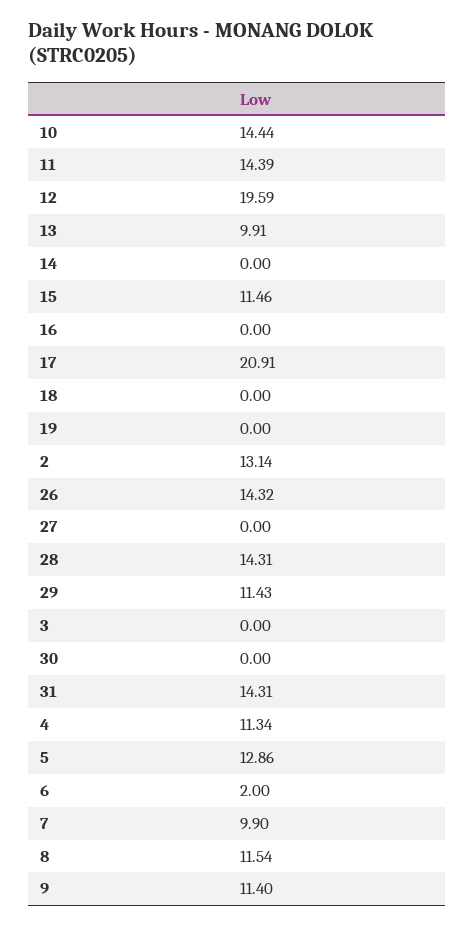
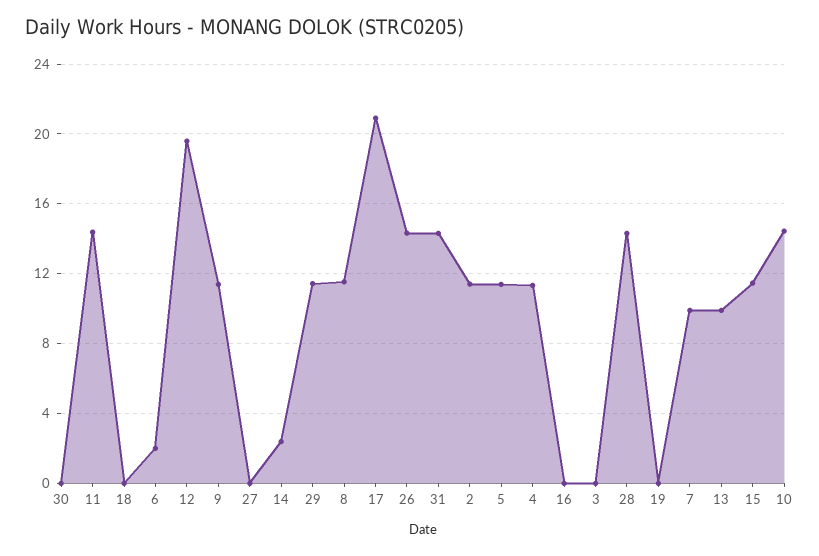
14: 0 -> 2.5
2: 13.14 -> 11.5
5: 12.86 -> 11.5

